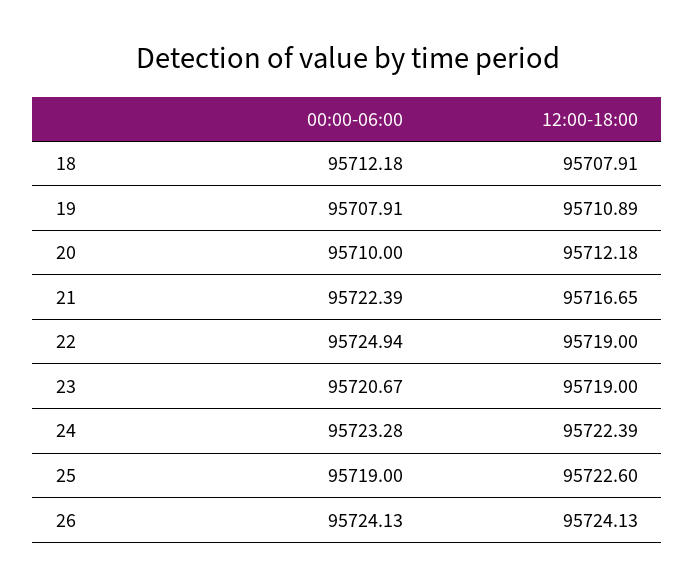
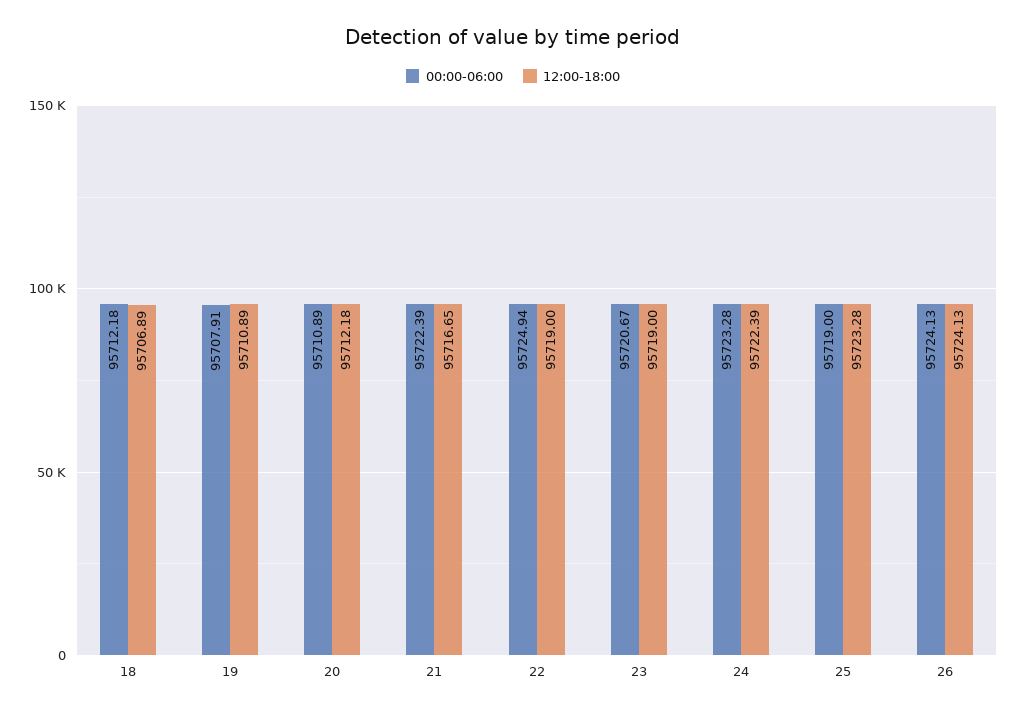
12:00-18:00, 18: 95707.91 -> 95706.89
00:00-06:00, 20: 95710 -> 95710.89
12:00-18:00, 25: 95722.6 -> 95723.28

